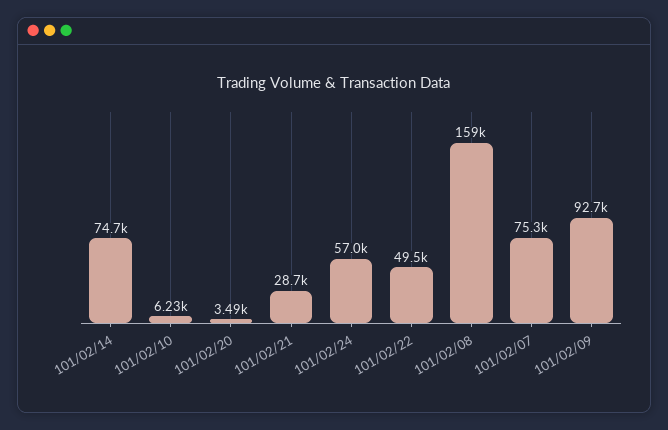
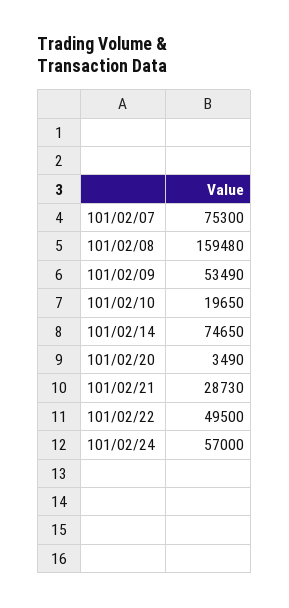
101/02/10: 6230 -> 19650
101/02/09: 92700 -> 53490

